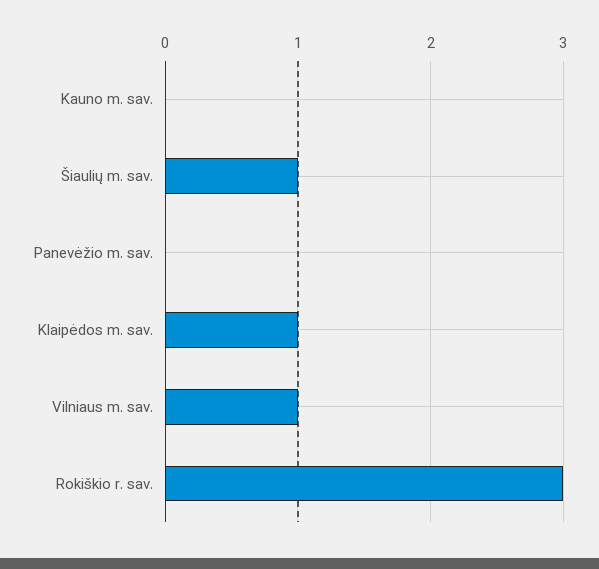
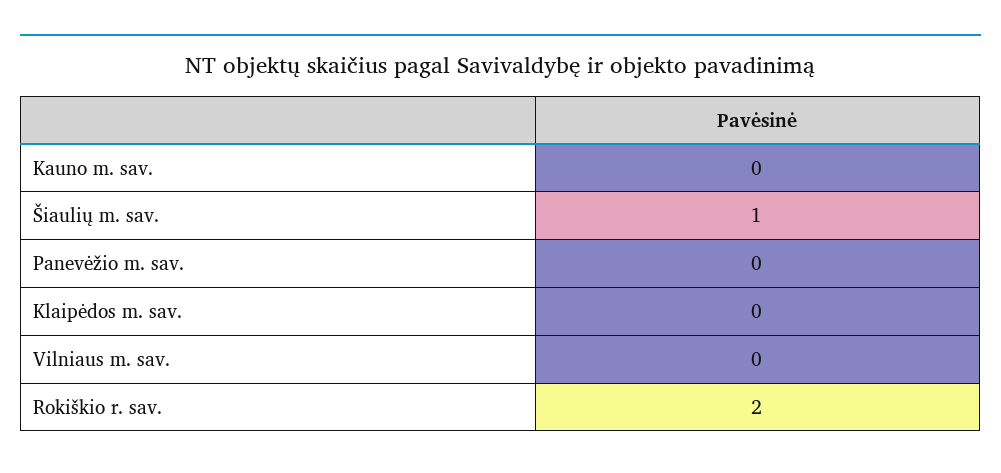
Klaipėdos m. sav.: 1 -> 0
Vilniaus m. sav.: 1 -> 0
Rokiškio r. sav.: 3 -> 2

